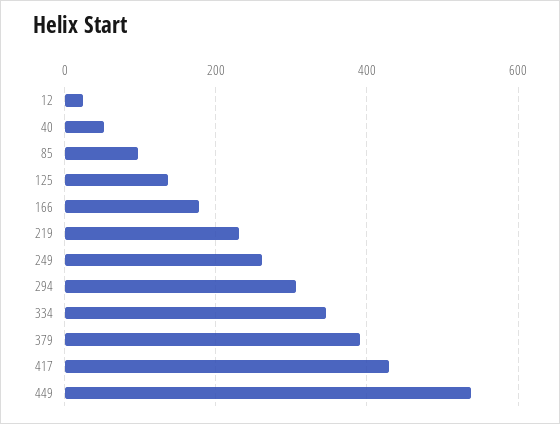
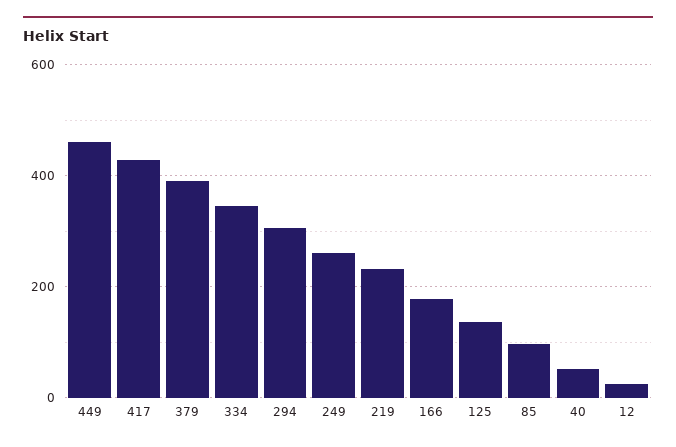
449: 540 -> 460

